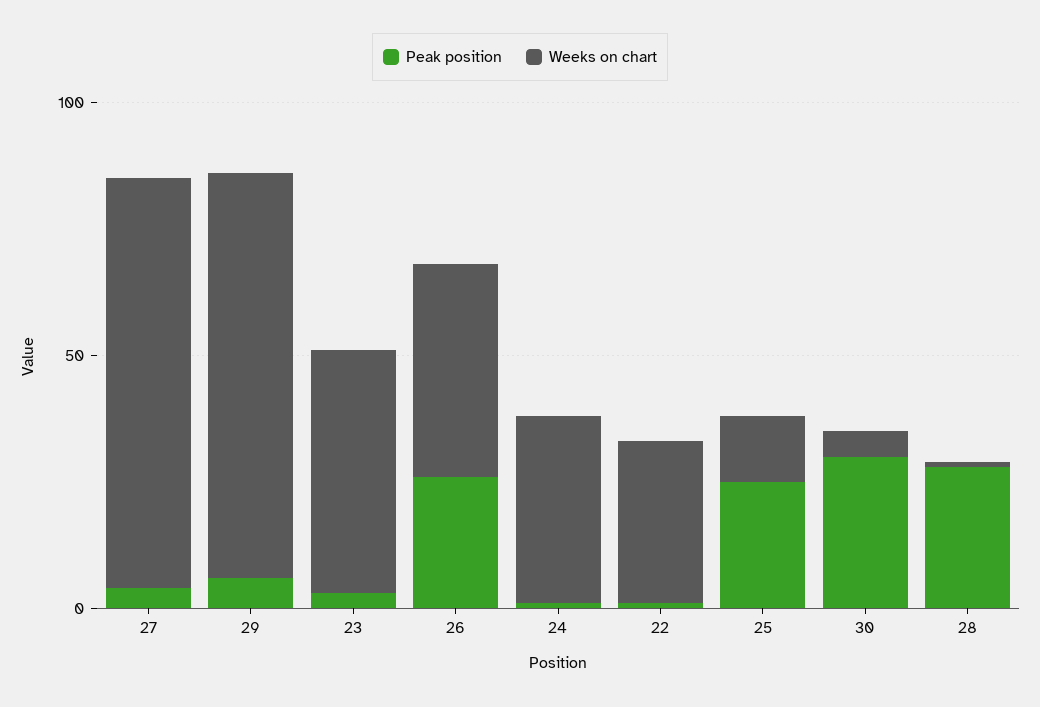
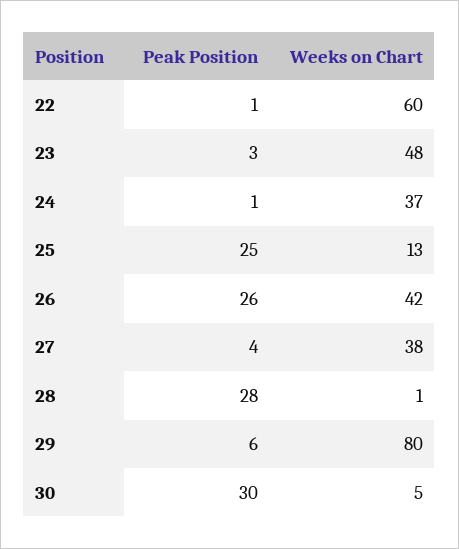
Weeks on chart, 27: 80 -> 38
Weeks on chart, 22: 30 -> 60

